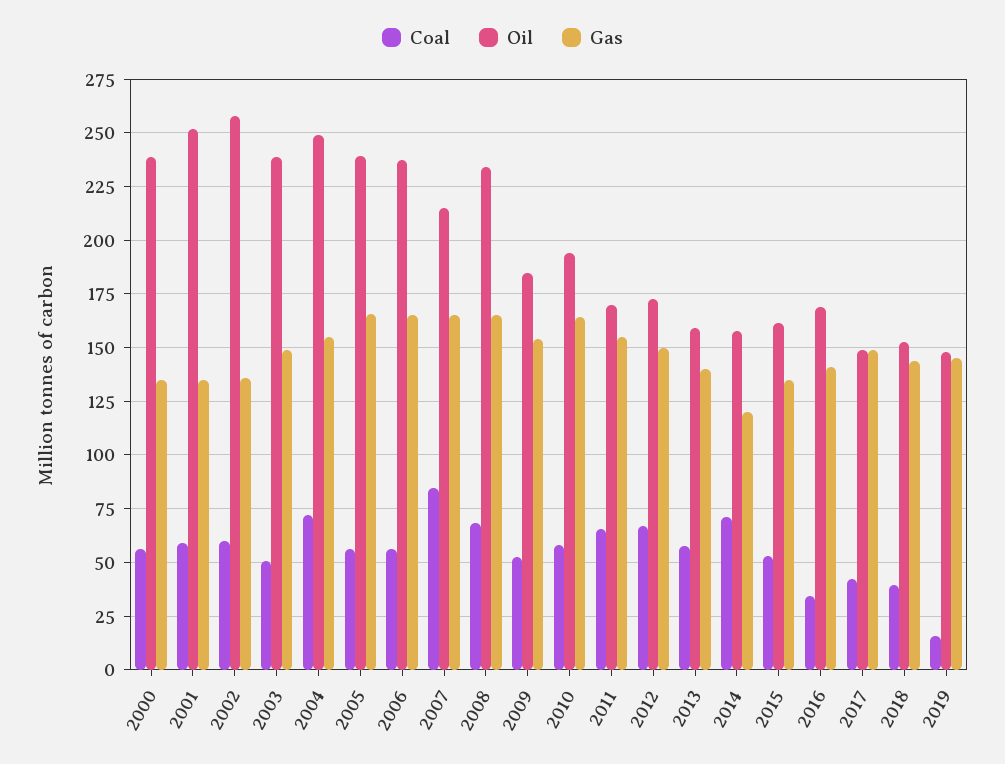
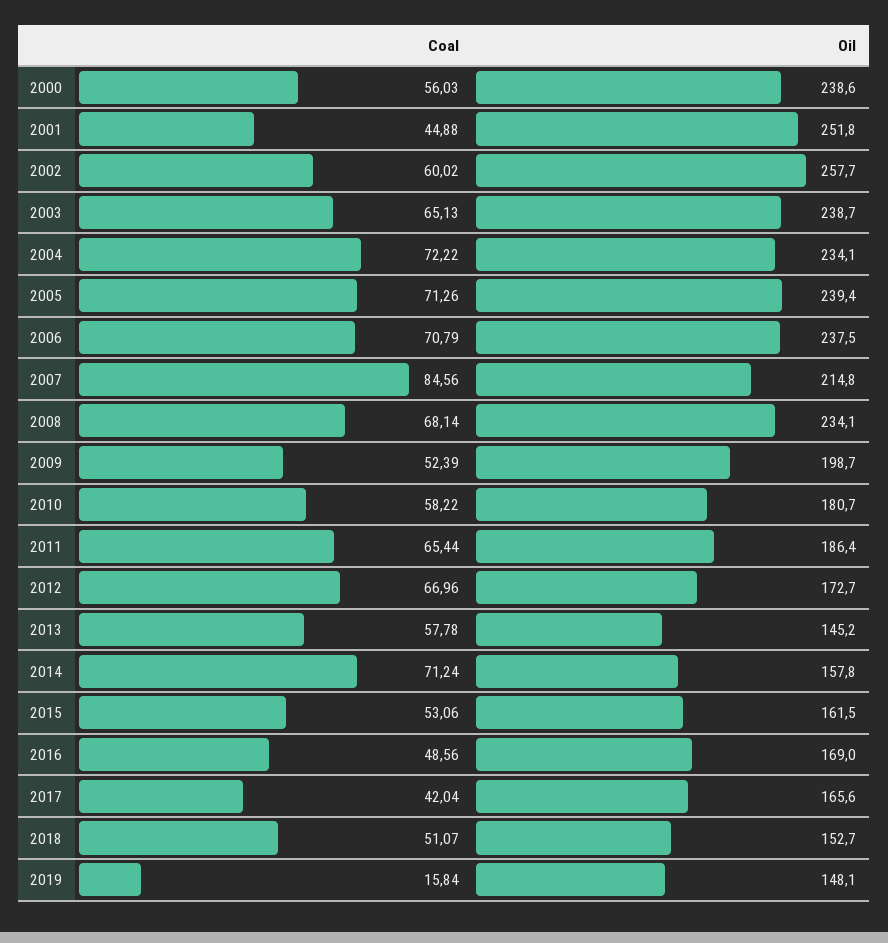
Gas, 2000: 135 -> none
Coal, 2001: 60 -> 44.88
Gas, 2001: 135 -> none
Gas, 2002: 135 -> none
Coal, 2003: 50 -> 65.13
Gas, 2003: 150 -> none
Oil, 2004: 250 -> 234.1
Gas, 2004: 155 -> none
Coal, 2005: 55 -> 71.26
Gas, 2005: 165 -> none
Coal, 2006: 55 -> 70.79
Gas, 2006: 165 -> none
Gas, 2007: 165 -> none
Gas, 2008: 165 -> none
Oil, 2009: 185 -> 198.7
Gas, 2009: 155 -> none
Oil, 2010: 195 -> 180.7
Gas, 2010: 165 -> none
Oil, 2011: 170 -> 186.4
Gas, 2011: 155 -> none
Gas, 2012: 150 -> none
Oil, 2013: 160 -> 145.2
Gas, 2013: 140 -> none
Gas, 2014: 120 -> none
Gas, 2015: 135 -> none
Coal, 2016: 35 -> 48.56
Gas, 2016: 140 -> none
Oil, 2017: 150 -> 165.6
Gas, 2017: 150 -> none
Coal, 2018: 40 -> 51.07
Gas, 2018: 145 -> none
Gas, 2019: 145 -> none

